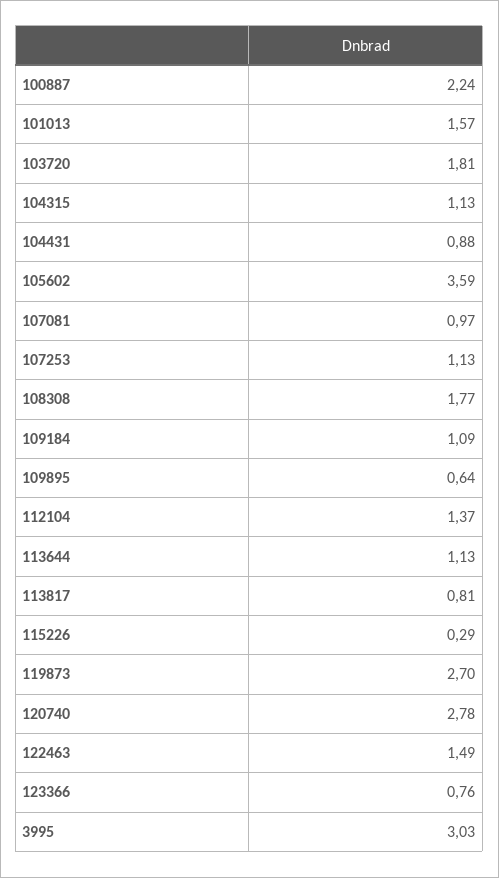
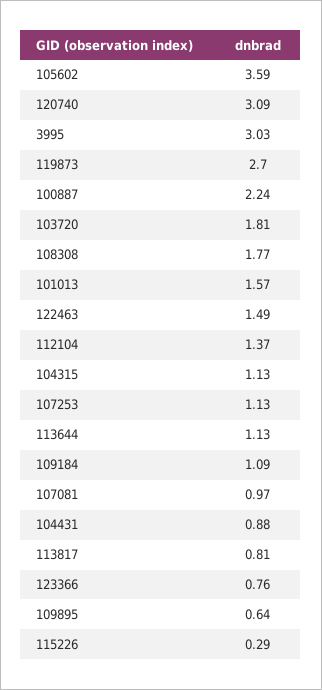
120740: 2.78 -> 3.09

